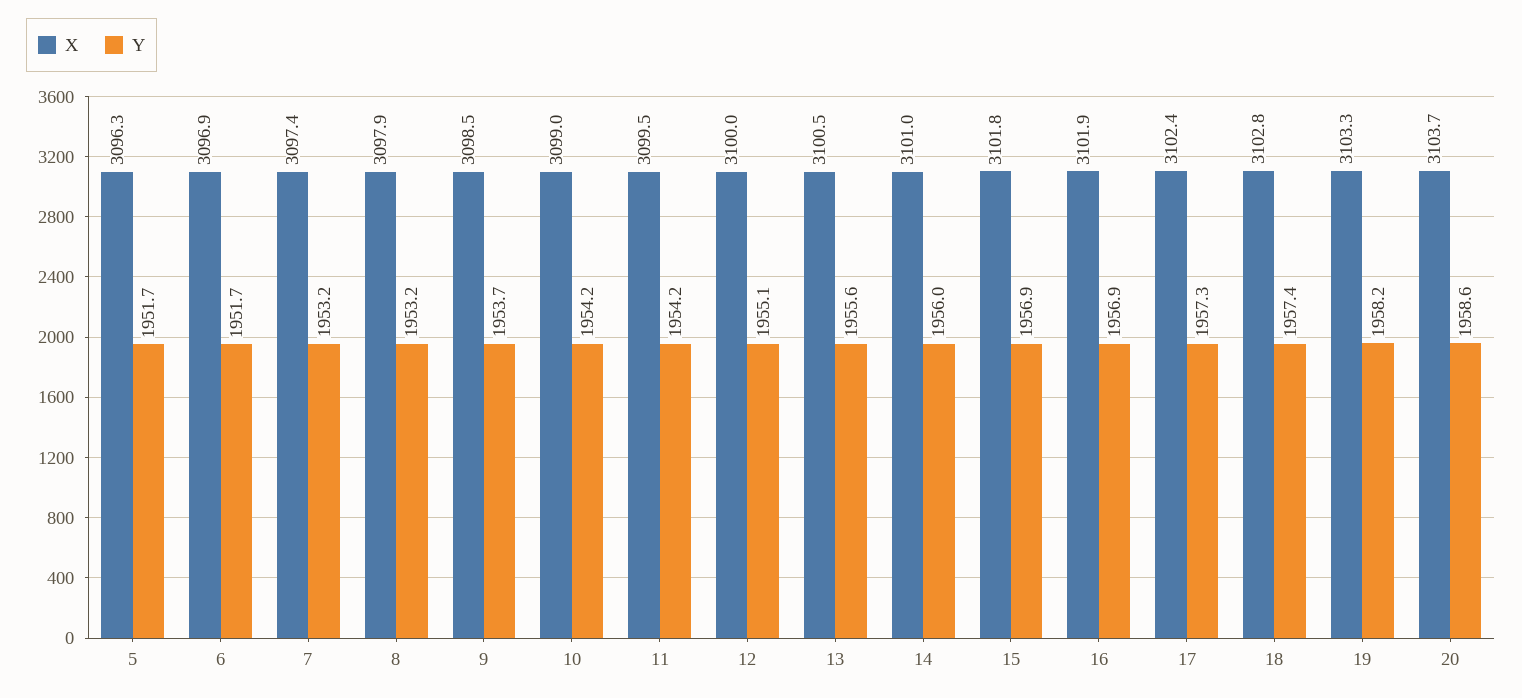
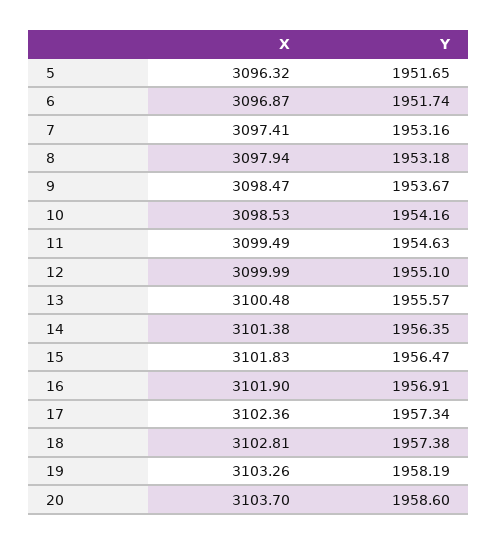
X, 10: 3099 -> 3098.53
Y, 11: 1954.2 -> 1954.63
X, 14: 3101 -> 3101.38
Y, 14: 1956 -> 1956.35
Y, 15: 1956.9 -> 1956.47

